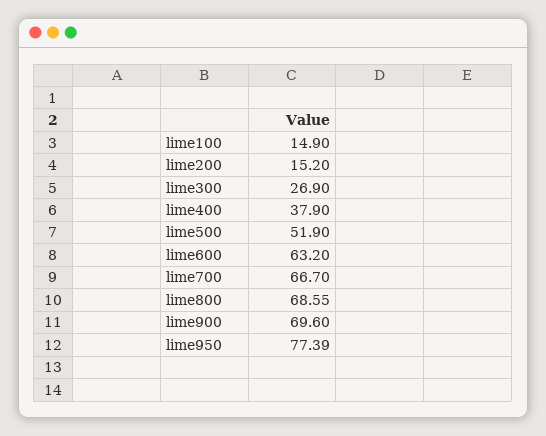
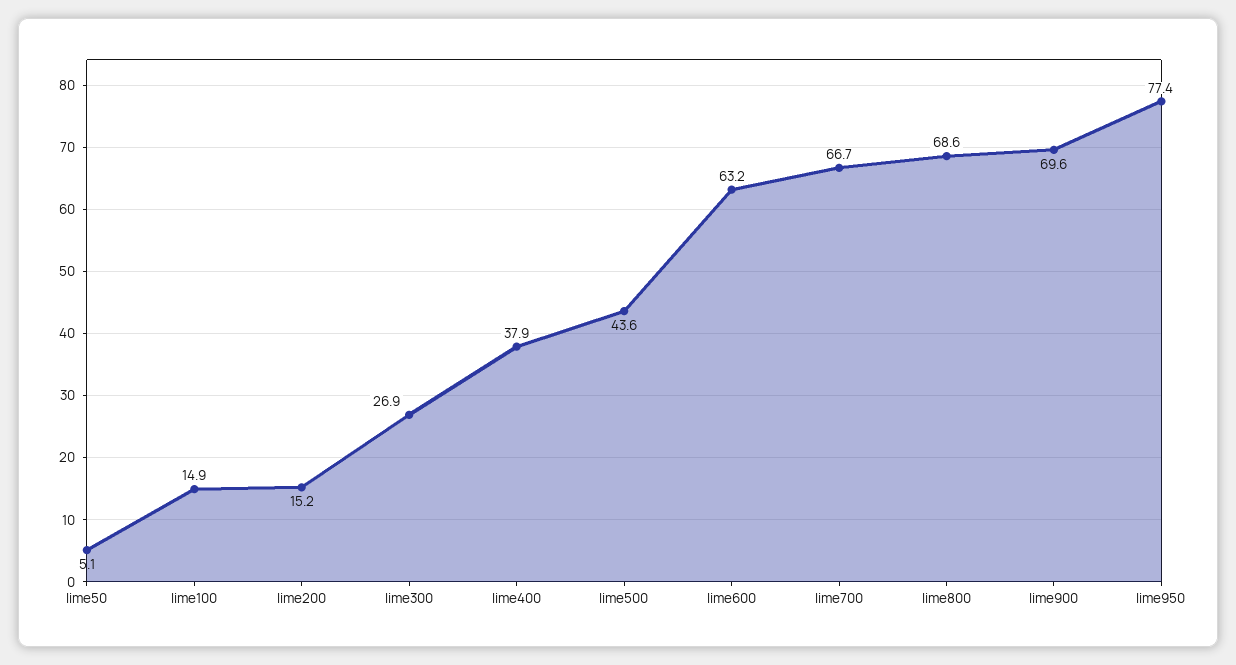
lime500: 51.9 -> 43.6
lime50: none -> 5.1

